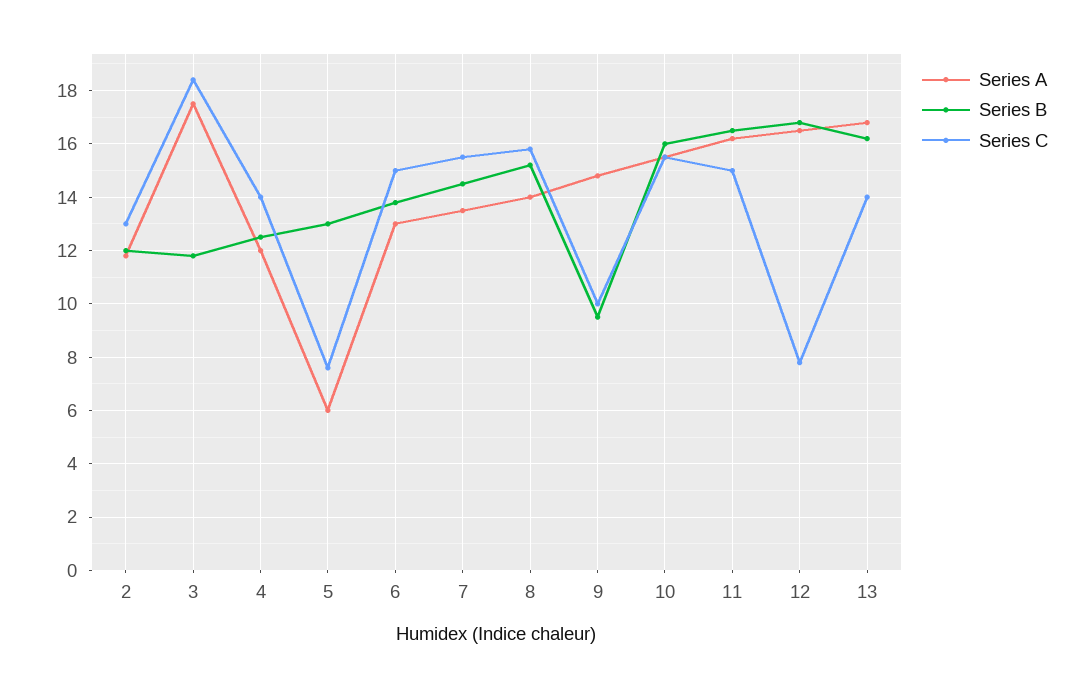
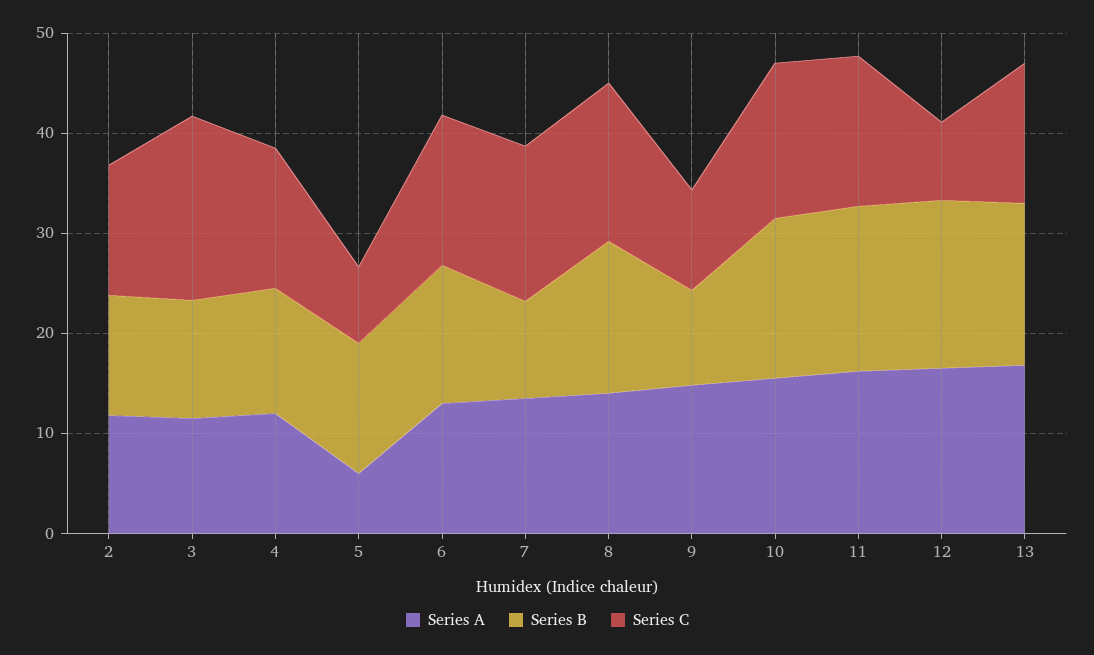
Series A, 3: 17.5 -> 12
Series B, 7: 14.5 -> 10

